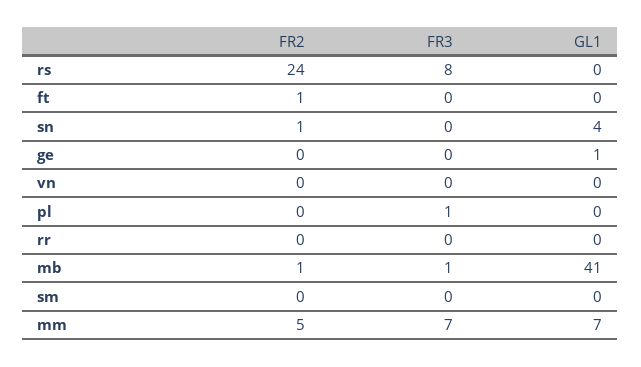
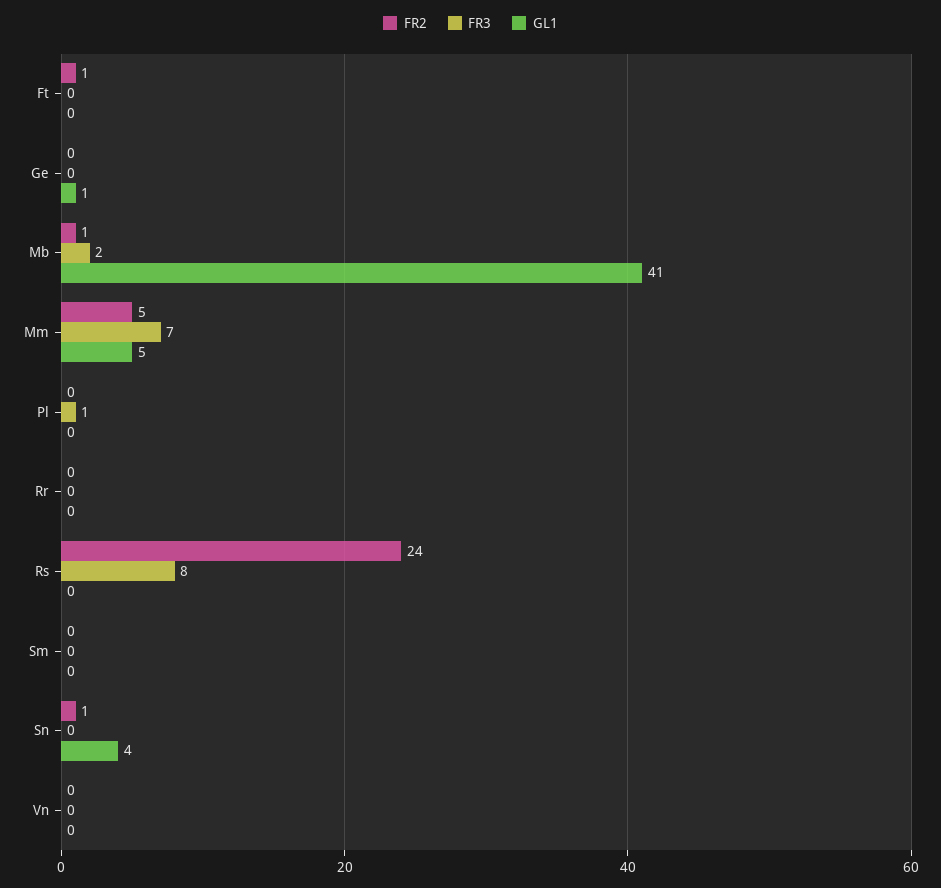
FR3, mb: 1 -> 2
GL1, mm: 7 -> 5

